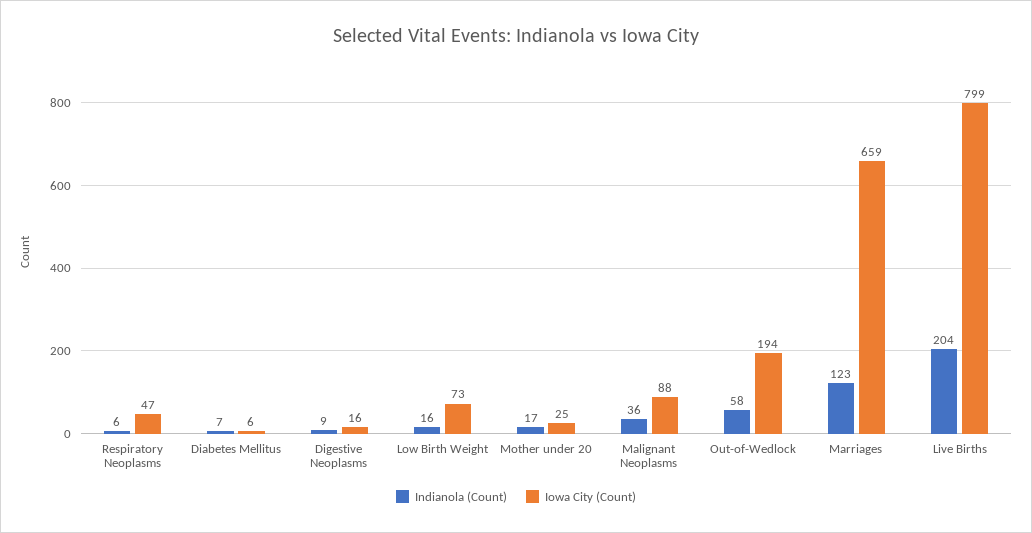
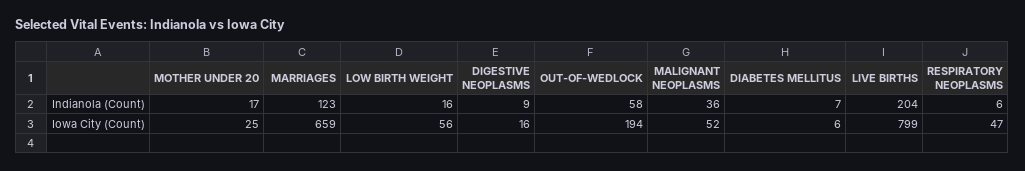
Iowa City (Count), Low Birth Weight: 73 -> 56
Iowa City (Count), Malignant Neoplasms: 88 -> 52

